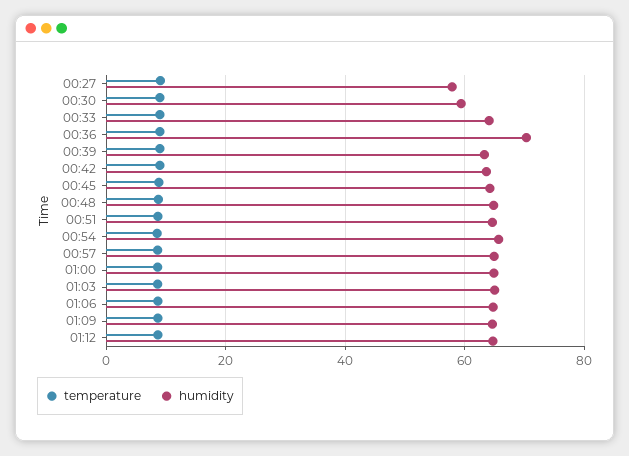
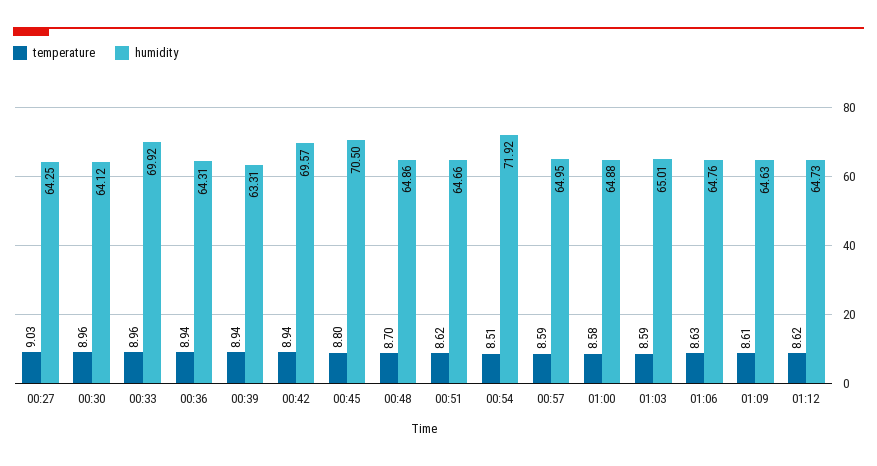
humidity, 00:27: 58 -> 64.25
humidity, 00:30: 60 -> 64.12
humidity, 00:33: 64 -> 69.92
humidity, 00:36: 70 -> 64.31
humidity, 00:42: 64 -> 69.57
humidity, 00:45: 64 -> 70.5
humidity, 00:54: 66 -> 71.92

